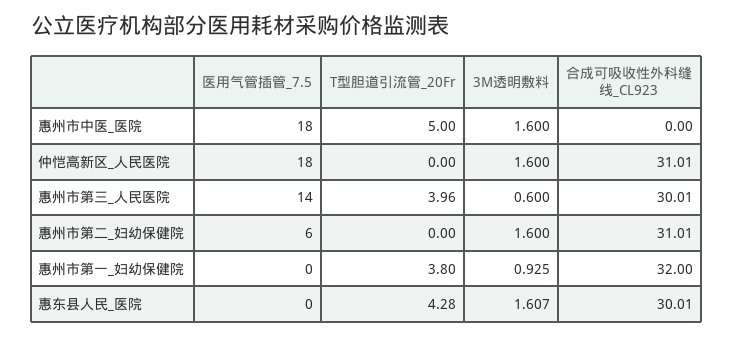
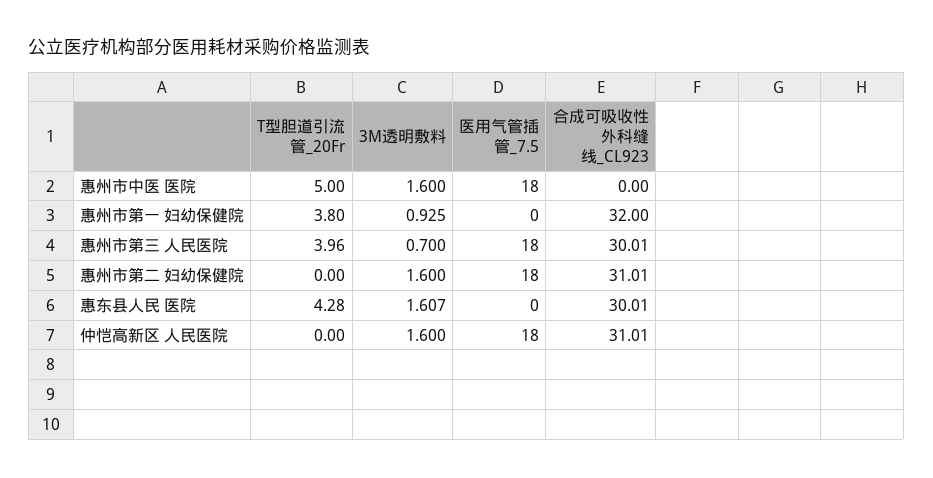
医用气管插管_7.5, 惠州市第三_人民医院: 14 -> 18
3M透明敷料, 惠州市第三_人民医院: 0.6 -> 0.7
医用气管插管_7.5, 惠州市第二_妇幼保健院: 6 -> 18

